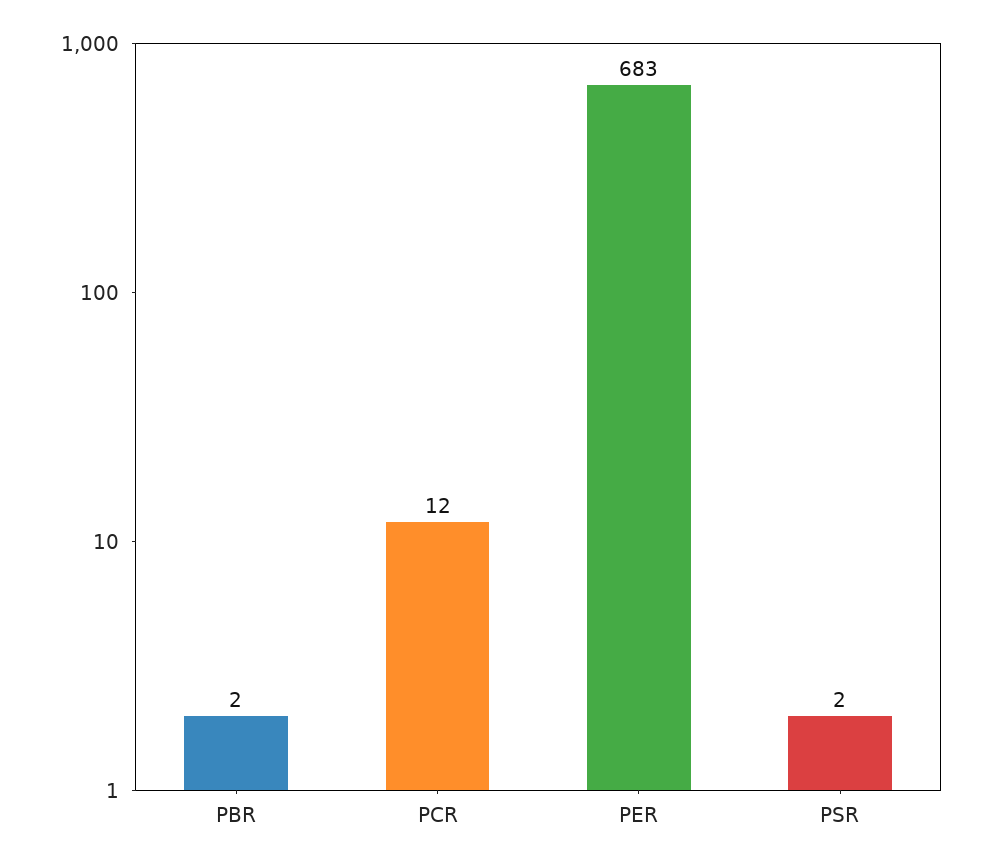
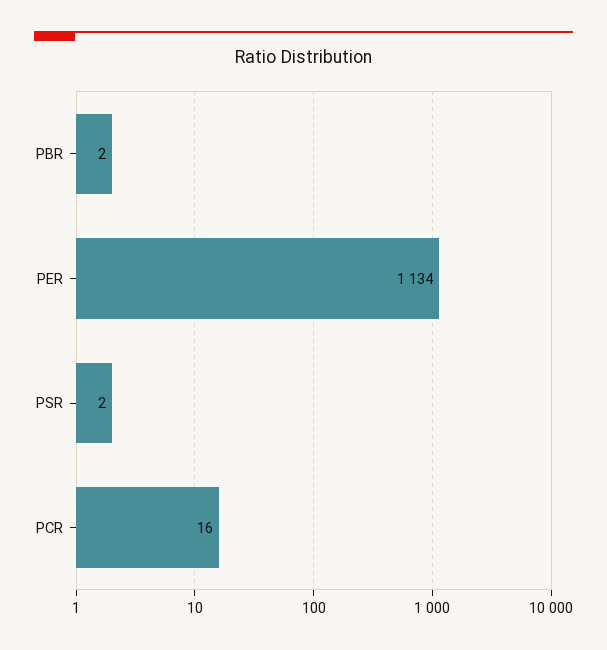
PCR: 12 -> 16
PER: 683 -> 1134

